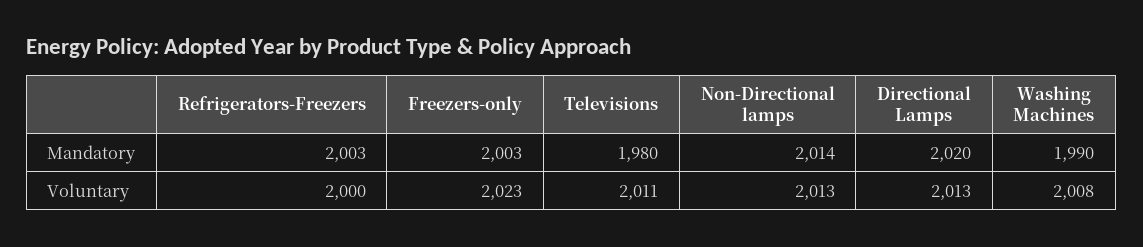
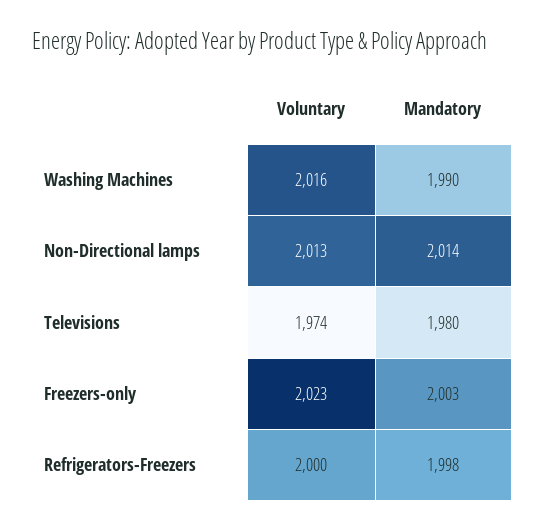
Refrigerators-Freezers, Mandatory: 2003 -> 1998
Directional Lamps, Mandatory: 2020 -> none
Televisions, Voluntary: 2011 -> 1974
Directional Lamps, Voluntary: 2013 -> none
Washing Machines, Voluntary: 2008 -> 2016

